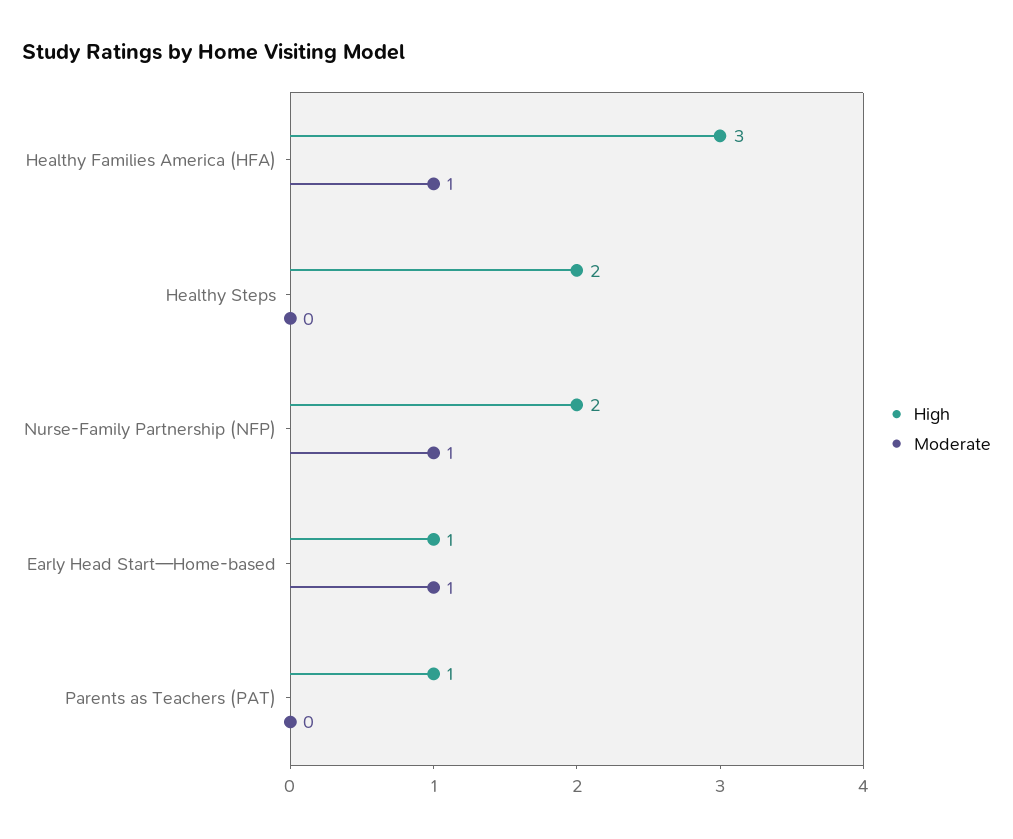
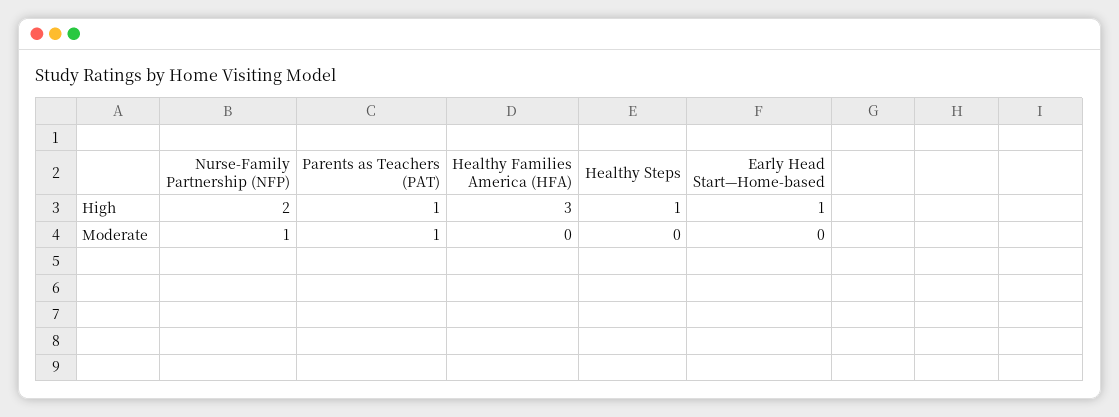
Moderate, Healthy Families America (HFA): 1 -> 0
High, Healthy Steps: 2 -> 1
Moderate, Early Head Start—Home-based: 1 -> 0
Moderate, Parents as Teachers (PAT): 0 -> 1

